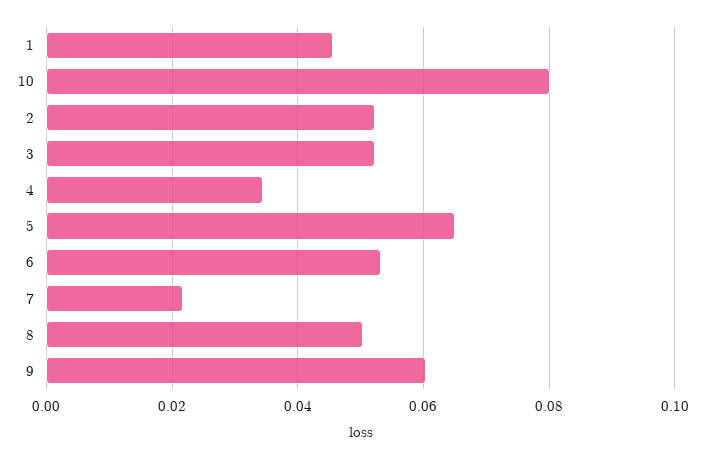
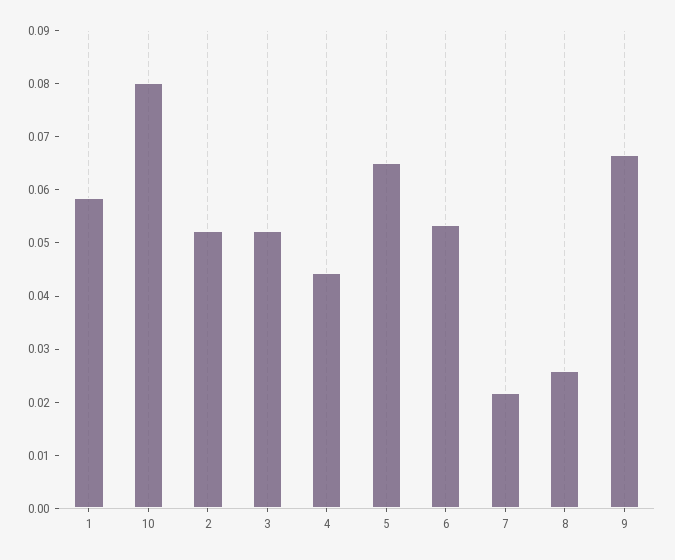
1: 0.046 -> 0.058
4: 0.034 -> 0.044
8: 0.05 -> 0.026
9: 0.06 -> 0.066

